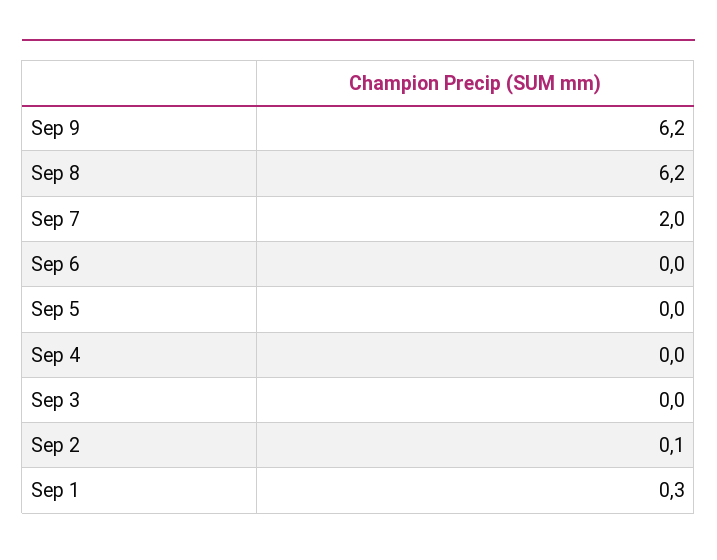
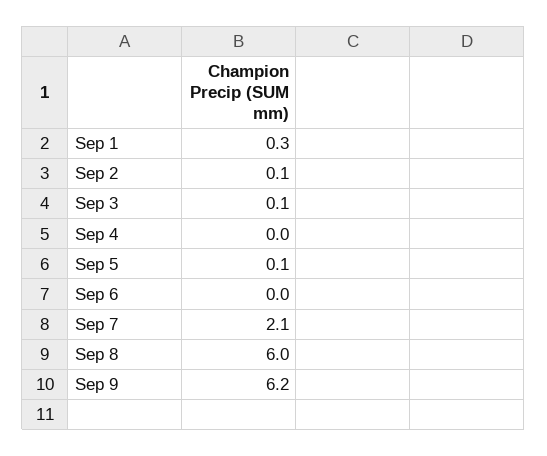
Sep 8: 6.2 -> 6
Sep 7: 2 -> 2.1
Sep 5: 0 -> 0.1
Sep 3: 0 -> 0.1

